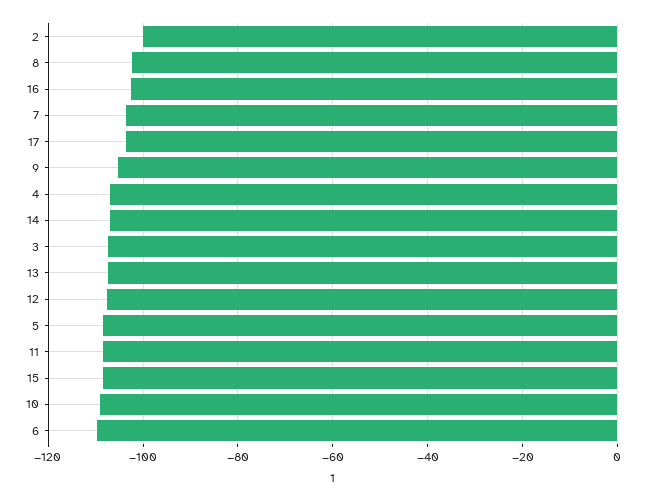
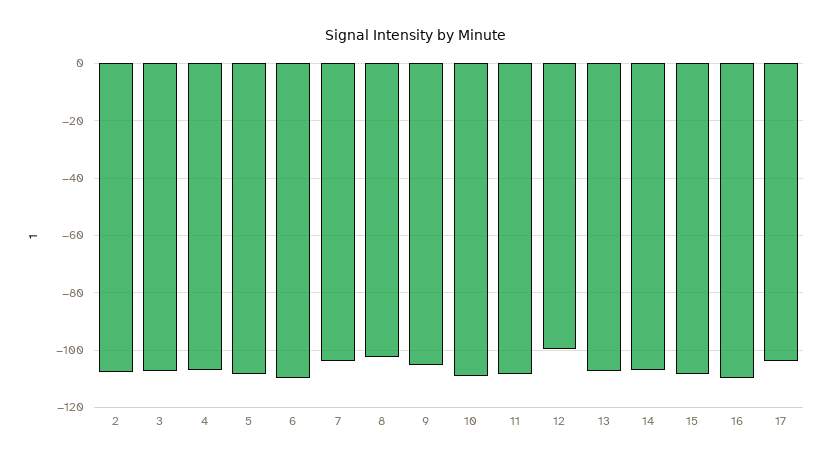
2: -100 -> -107.5
16: -102 -> -110
12: -108 -> -100

